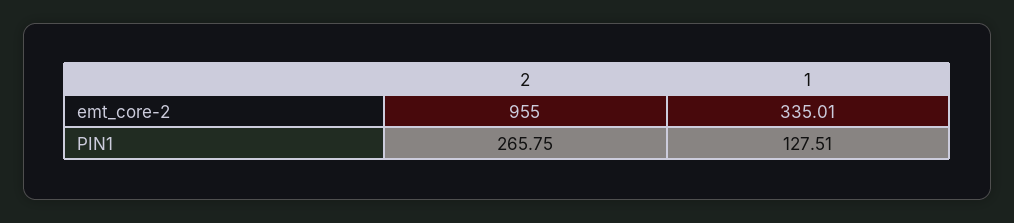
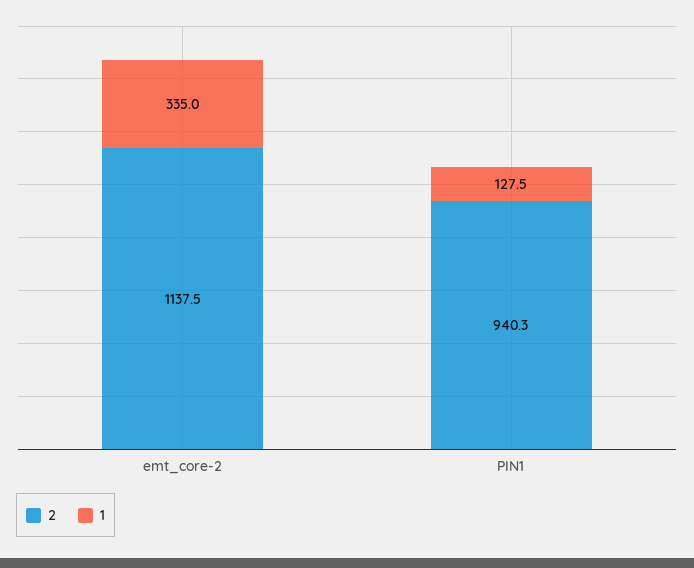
2, emt_core-2: 955 -> 1137.5
2, PIN1: 265.75 -> 940.3

